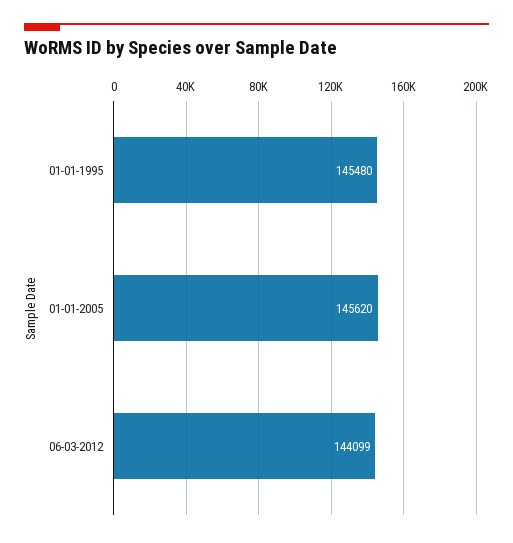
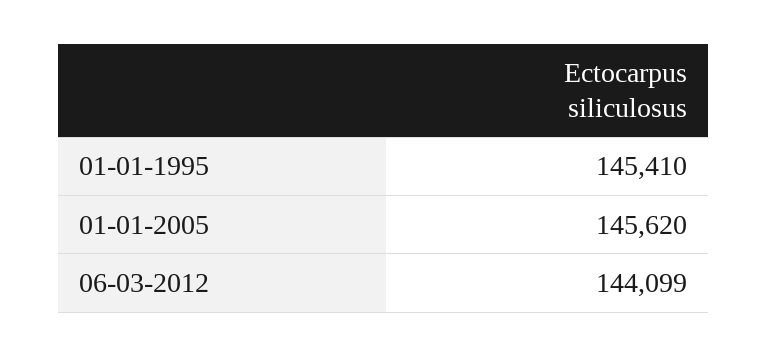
01-01-1995: 145480 -> 145410

